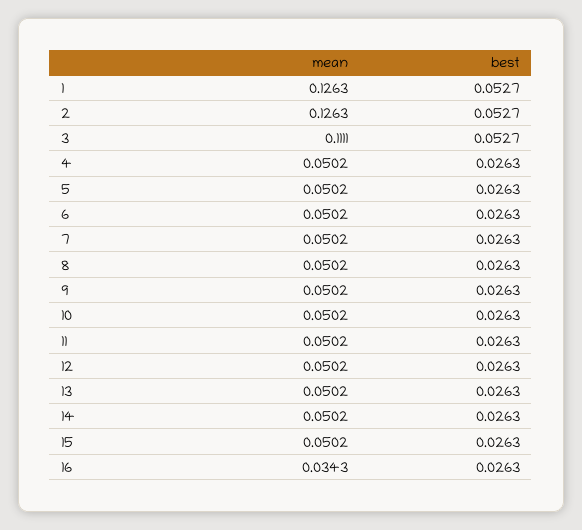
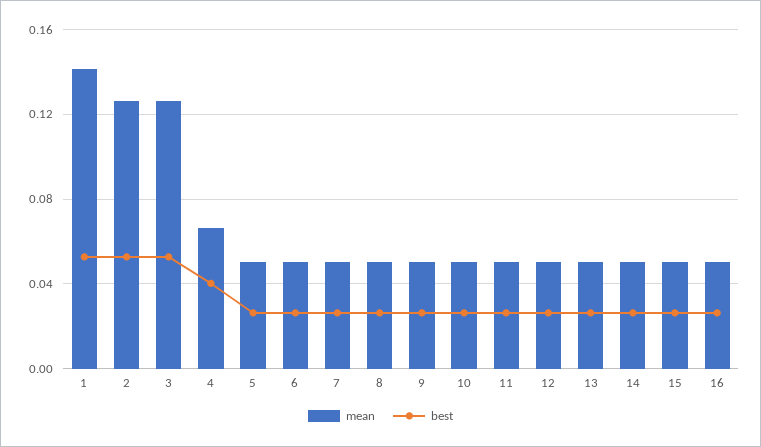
mean, 1: 0.1263 -> 0.14
mean, 3: 0.1111 -> 0.125
mean, 4: 0.0502 -> 0.065
best, 4: 0.0263 -> 0.04
mean, 16: 0.0343 -> 0.05

